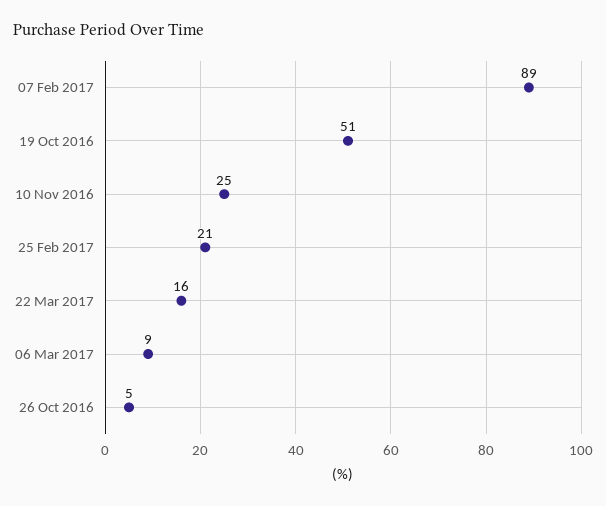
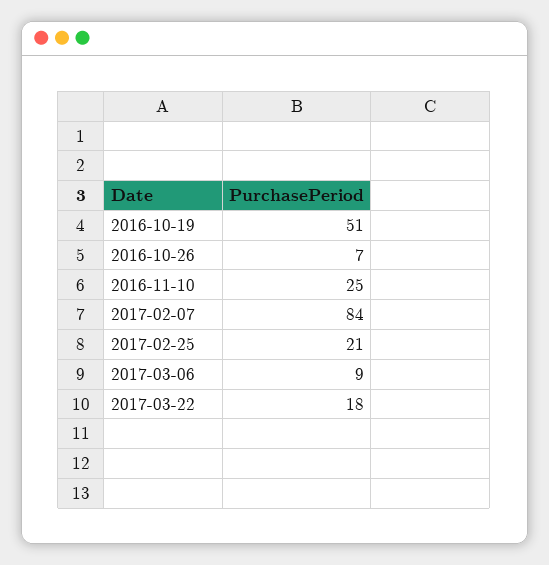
07 Feb 2017: 89 -> 84
22 Mar 2017: 16 -> 18
26 Oct 2016: 5 -> 7

